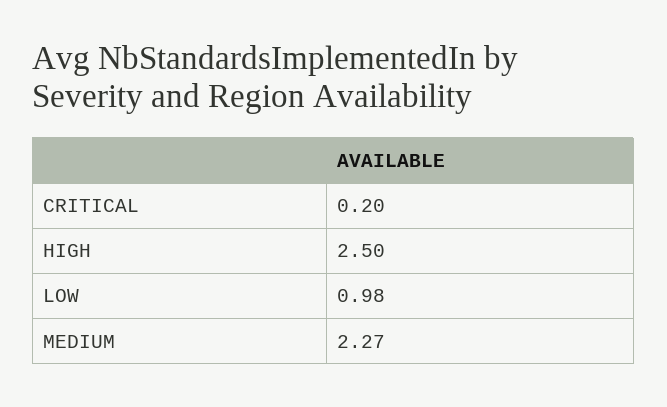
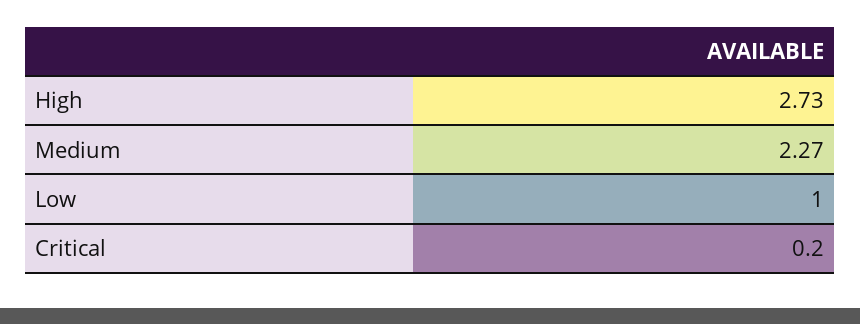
HIGH: 2.5 -> 2.73
LOW: 0.98 -> 1

